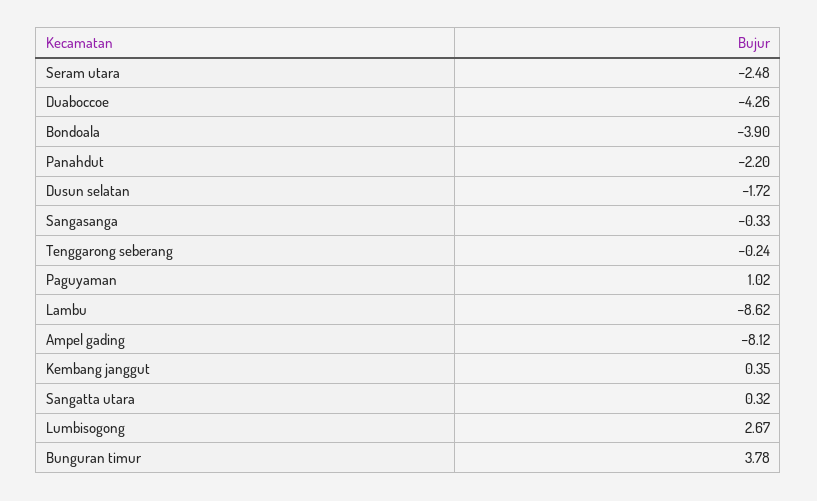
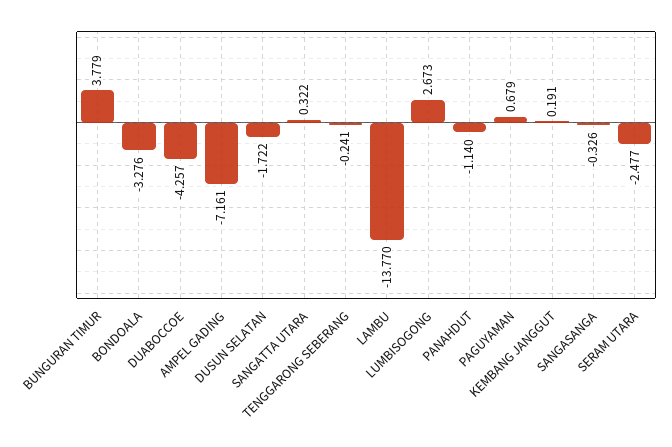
Bondoala: -3.9 -> -3.276
Panahdut: -2.2 -> -1.14
Paguyaman: 1.02 -> 0.679
Lambu: -8.62 -> -13.77
Ampel gading: -8.12 -> -7.161
Kembang janggut: 0.35 -> 0.191

